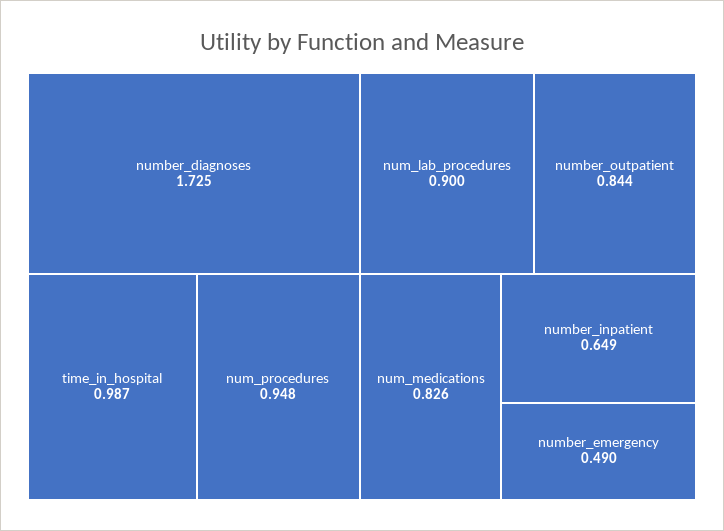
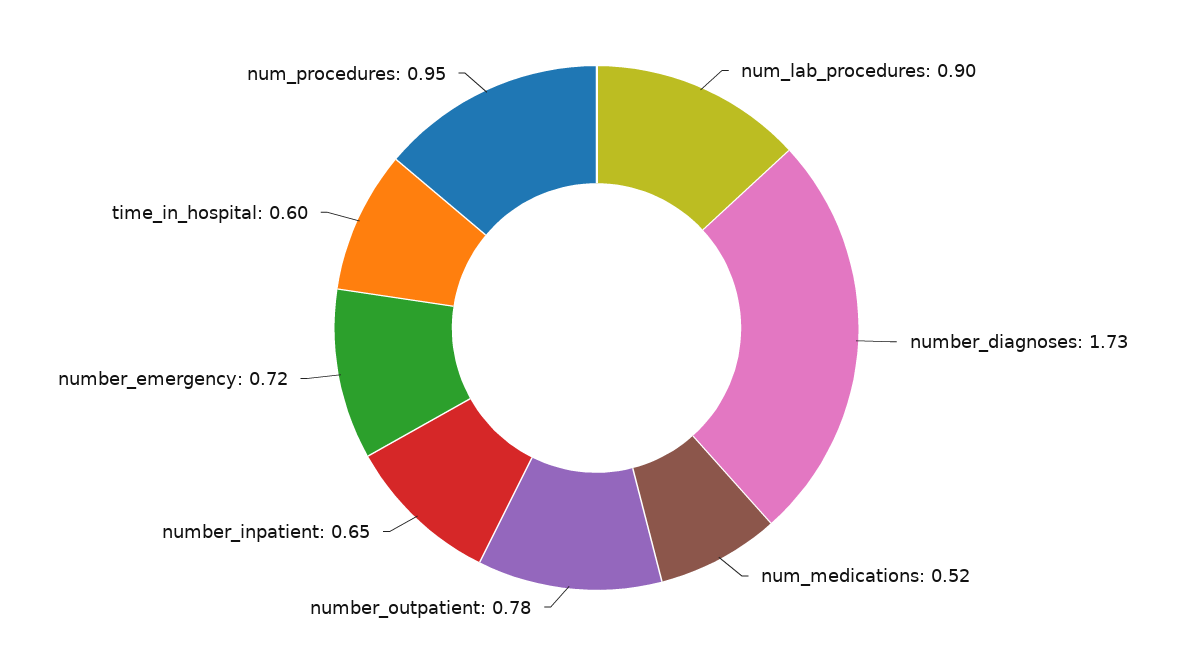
time_in_hospital: 0.987 -> 0.6
number_outpatient: 0.844 -> 0.78
num_medications: 0.826 -> 0.52
number_emergency: 0.49 -> 0.72

